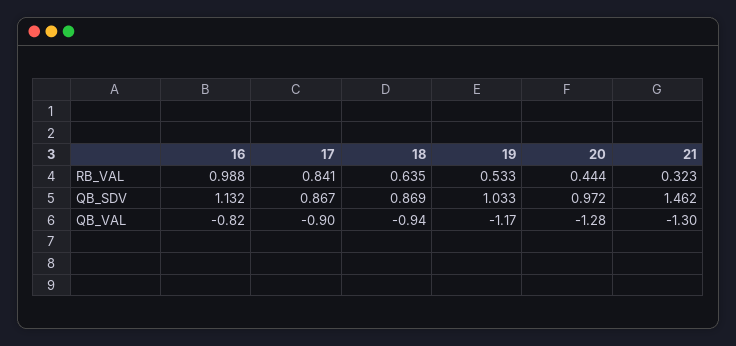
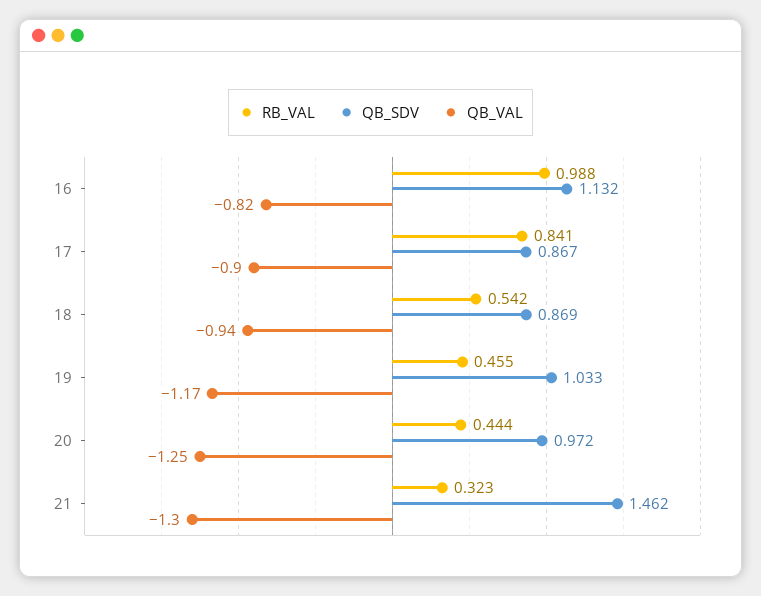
RB_VAL, 18: 0.635 -> 0.542
RB_VAL, 19: 0.533 -> 0.455
QB_VAL, 20: -1.28 -> -1.25

